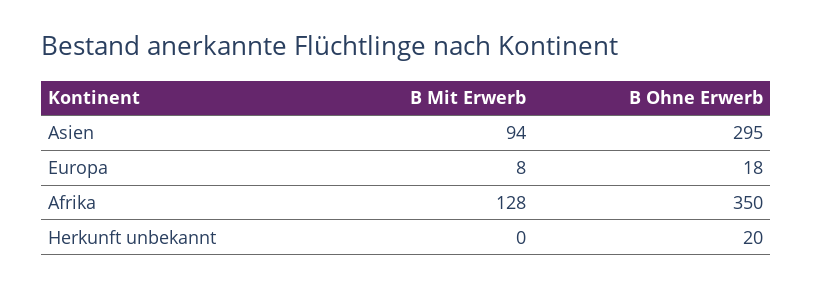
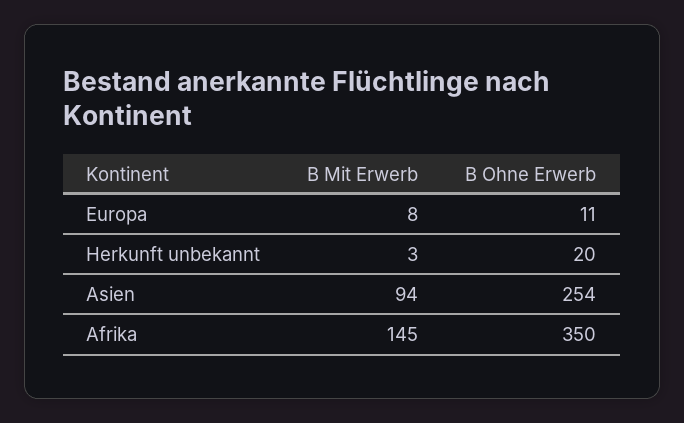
B Ohne Erwerb, Asien: 295 -> 254
B Ohne Erwerb, Europa: 18 -> 11
B Mit Erwerb, Afrika: 128 -> 145
B Mit Erwerb, Herkunft unbekannt: 0 -> 3

